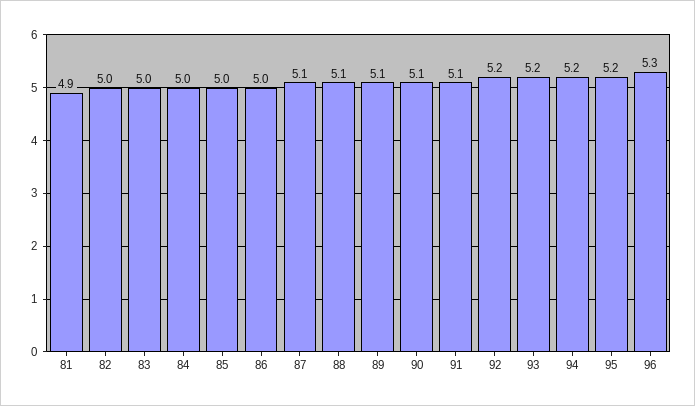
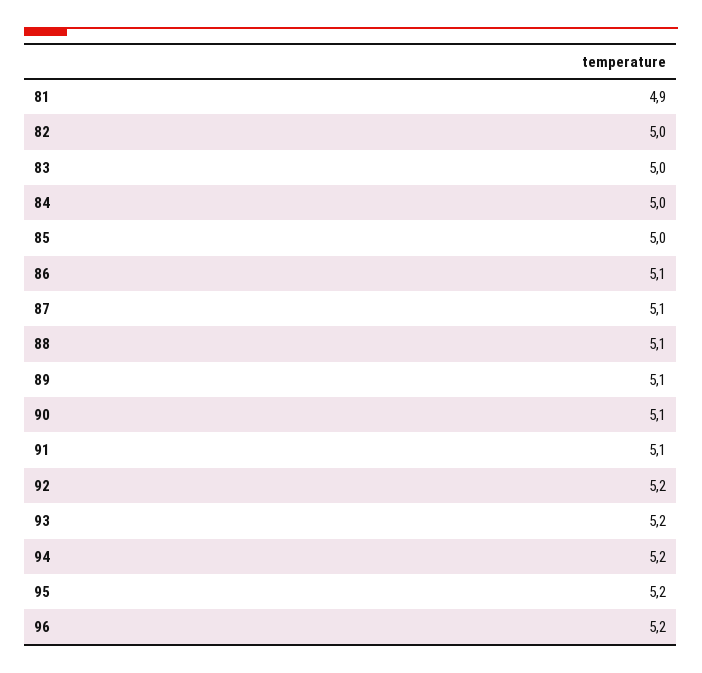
86: 5 -> 5.1
96: 5.3 -> 5.2

